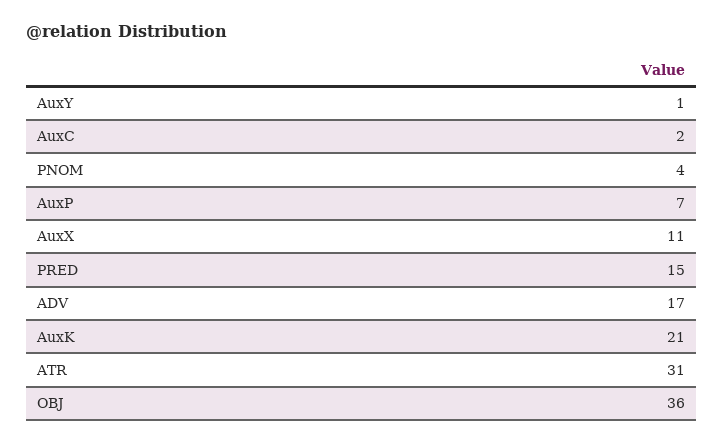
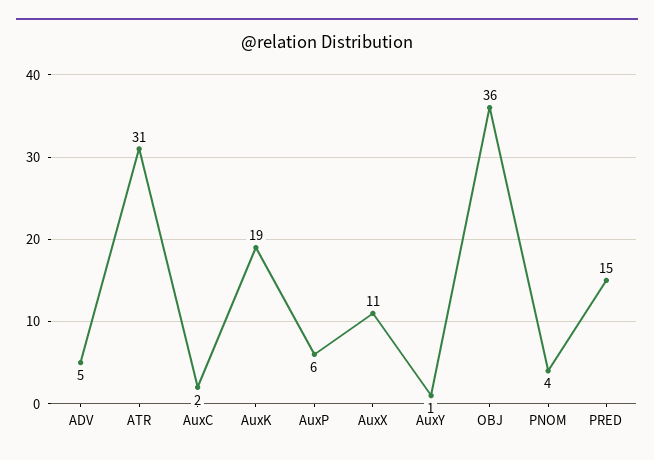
AuxP: 7 -> 6
ADV: 17 -> 5
AuxK: 21 -> 19

